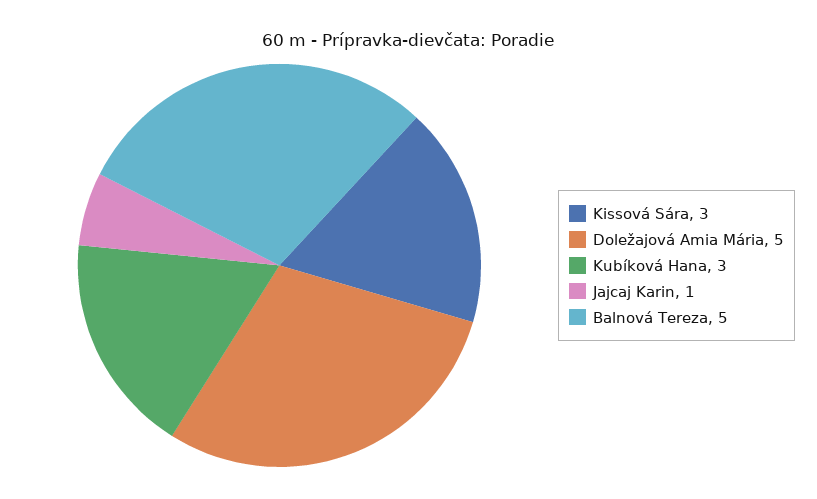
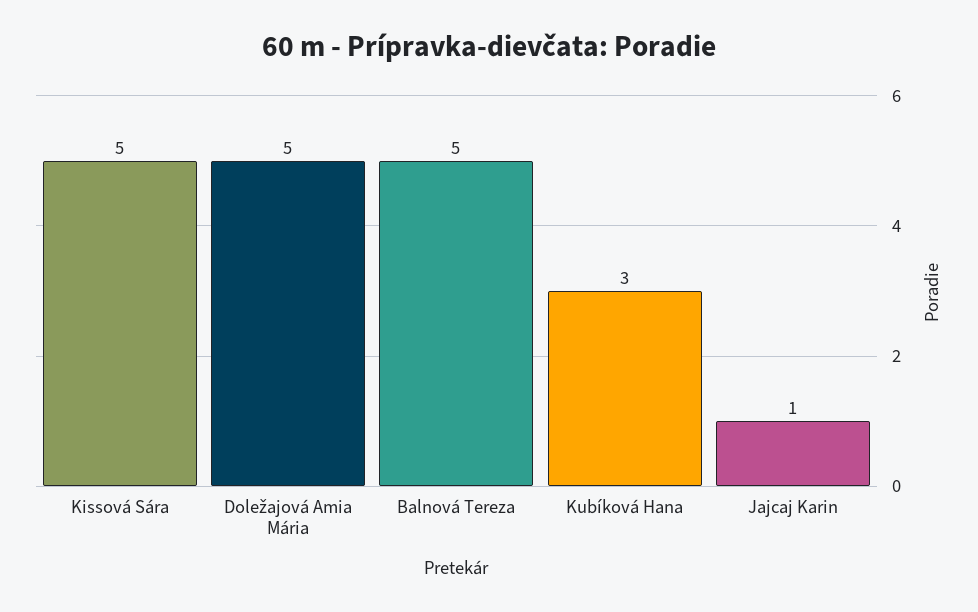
Kissová Sára: 3 -> 5

